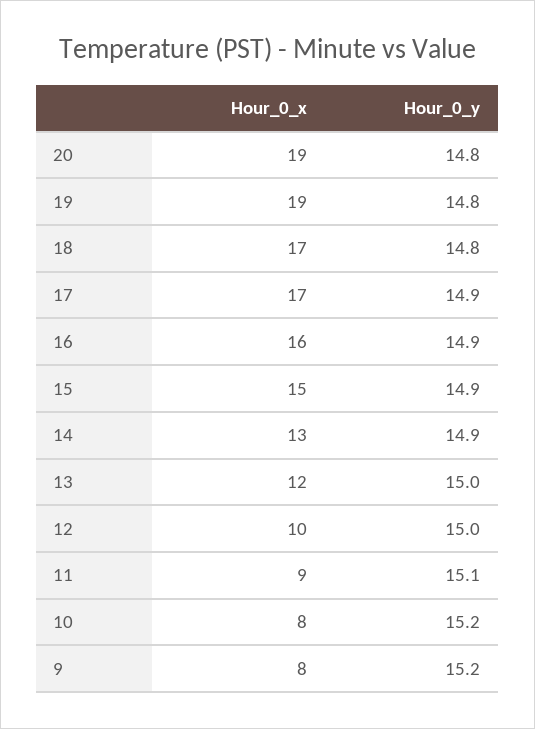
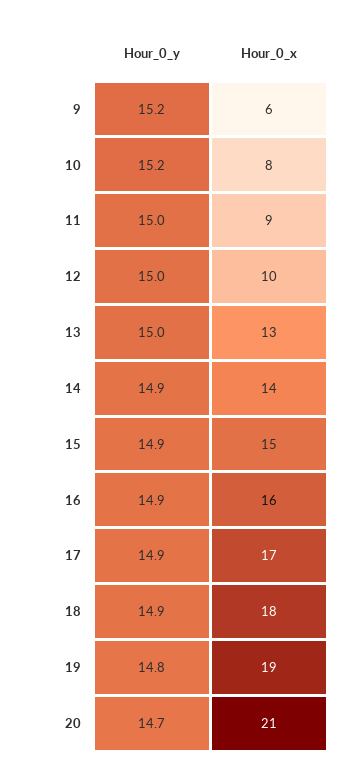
Hour_0_x, 20: 19 -> 21
Hour_0_y, 20: 14.8 -> 14.7
Hour_0_x, 18: 17 -> 18
Hour_0_y, 18: 14.8 -> 14.9
Hour_0_x, 14: 13 -> 14
Hour_0_x, 13: 12 -> 13
Hour_0_y, 11: 15.1 -> 15
Hour_0_x, 9: 8 -> 6

